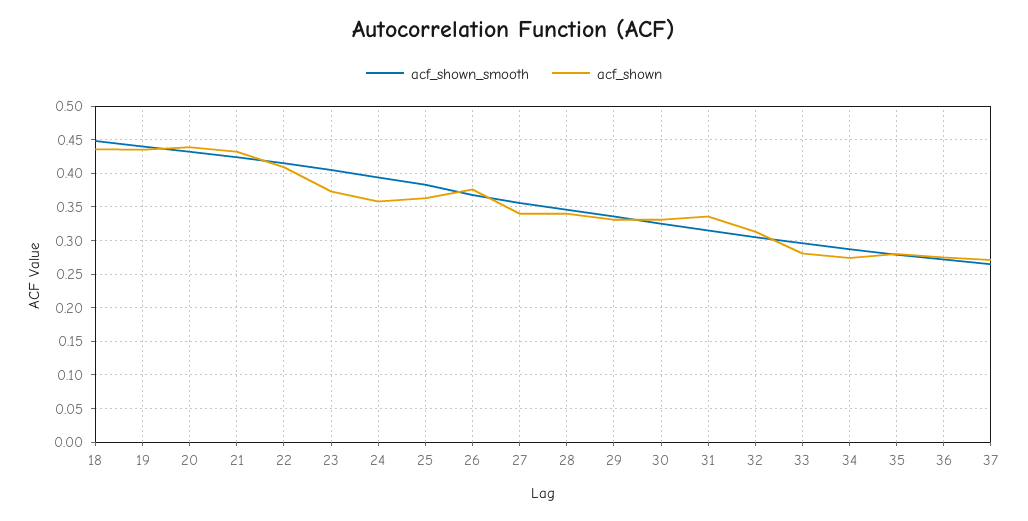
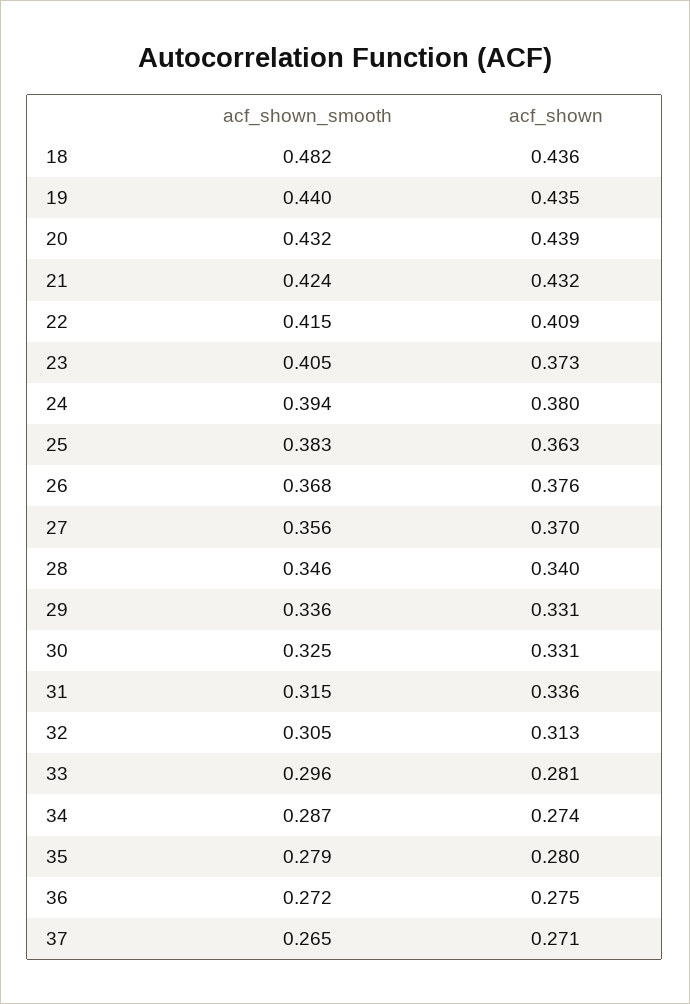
acf_shown_smooth, 18: 0.45 -> 0.482
acf_shown, 24: 0.36 -> 0.38
acf_shown, 27: 0.34 -> 0.37

